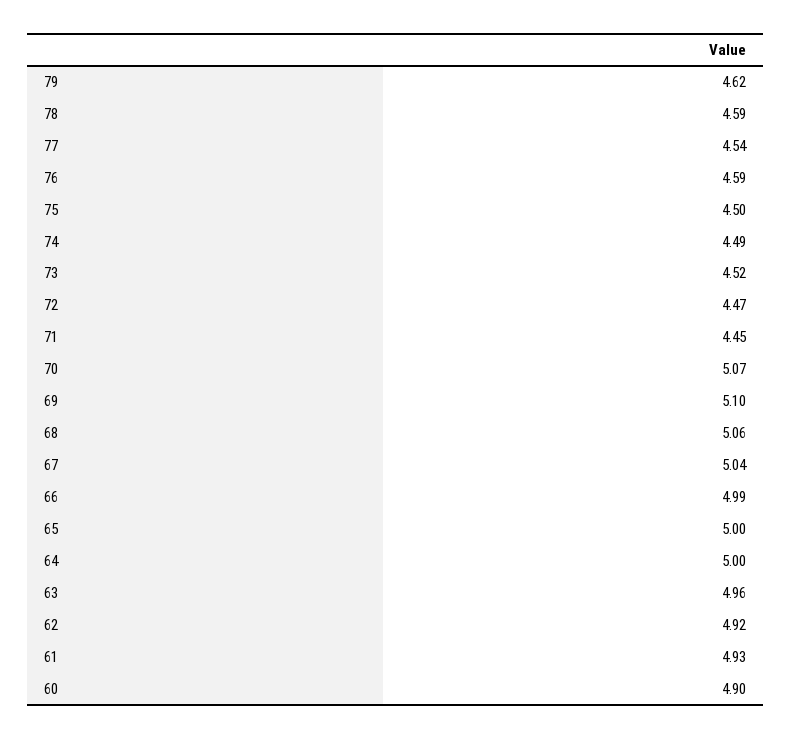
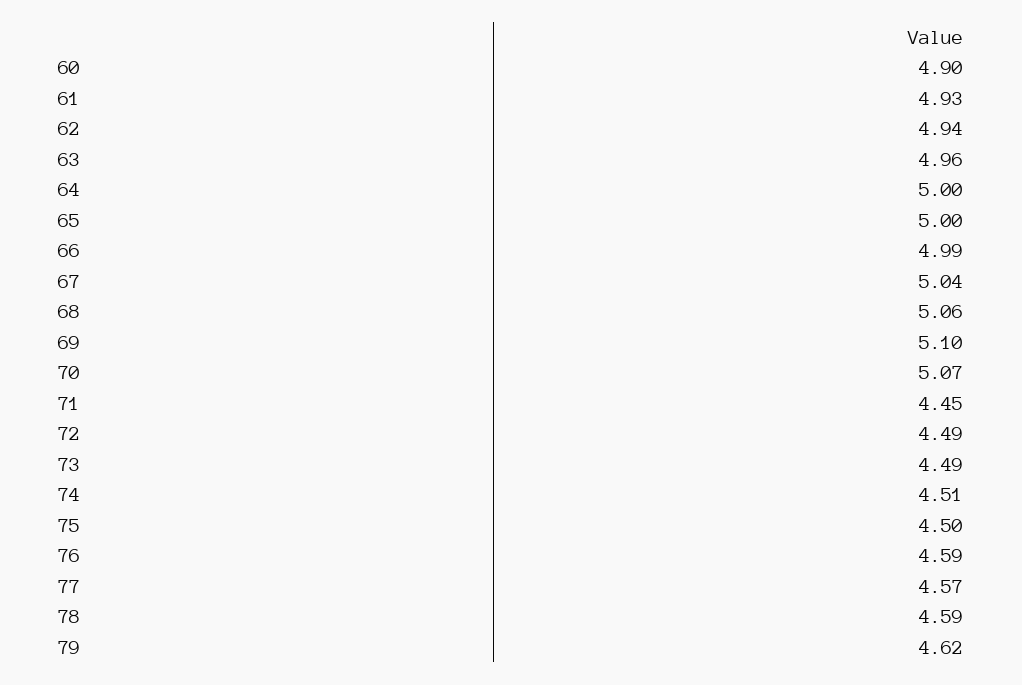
77: 4.54 -> 4.57
74: 4.49 -> 4.51
73: 4.52 -> 4.49
72: 4.47 -> 4.49
62: 4.92 -> 4.94

